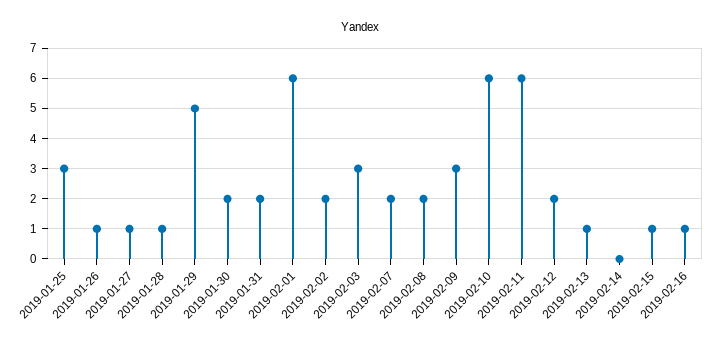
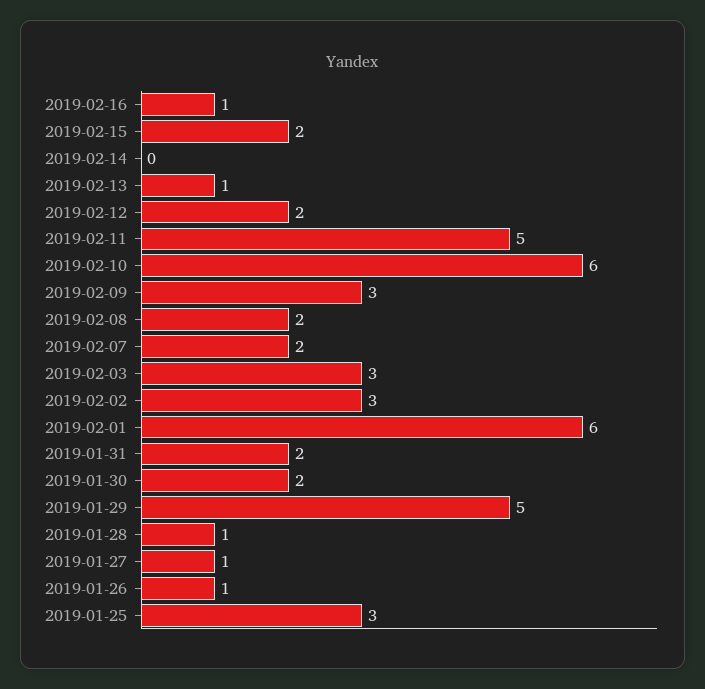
2019-02-02: 2 -> 3
2019-02-11: 6 -> 5
2019-02-15: 1 -> 2

